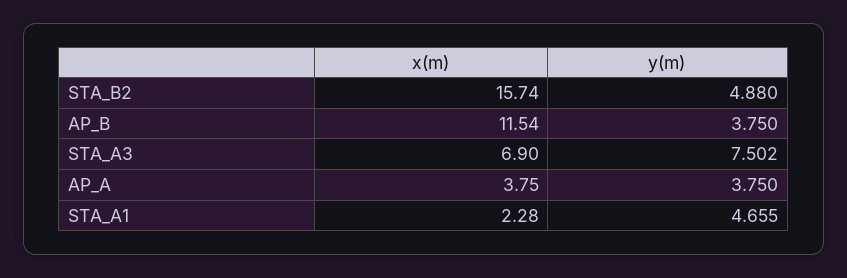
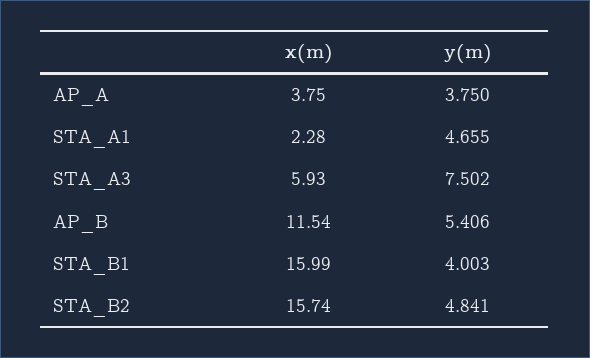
y(m), STA_B2: 4.88 -> 4.841
y(m), AP_B: 3.75 -> 5.406
x(m), STA_A3: 6.9 -> 5.93
x(m), STA_B1: none -> 15.99
y(m), STA_B1: none -> 4.003

